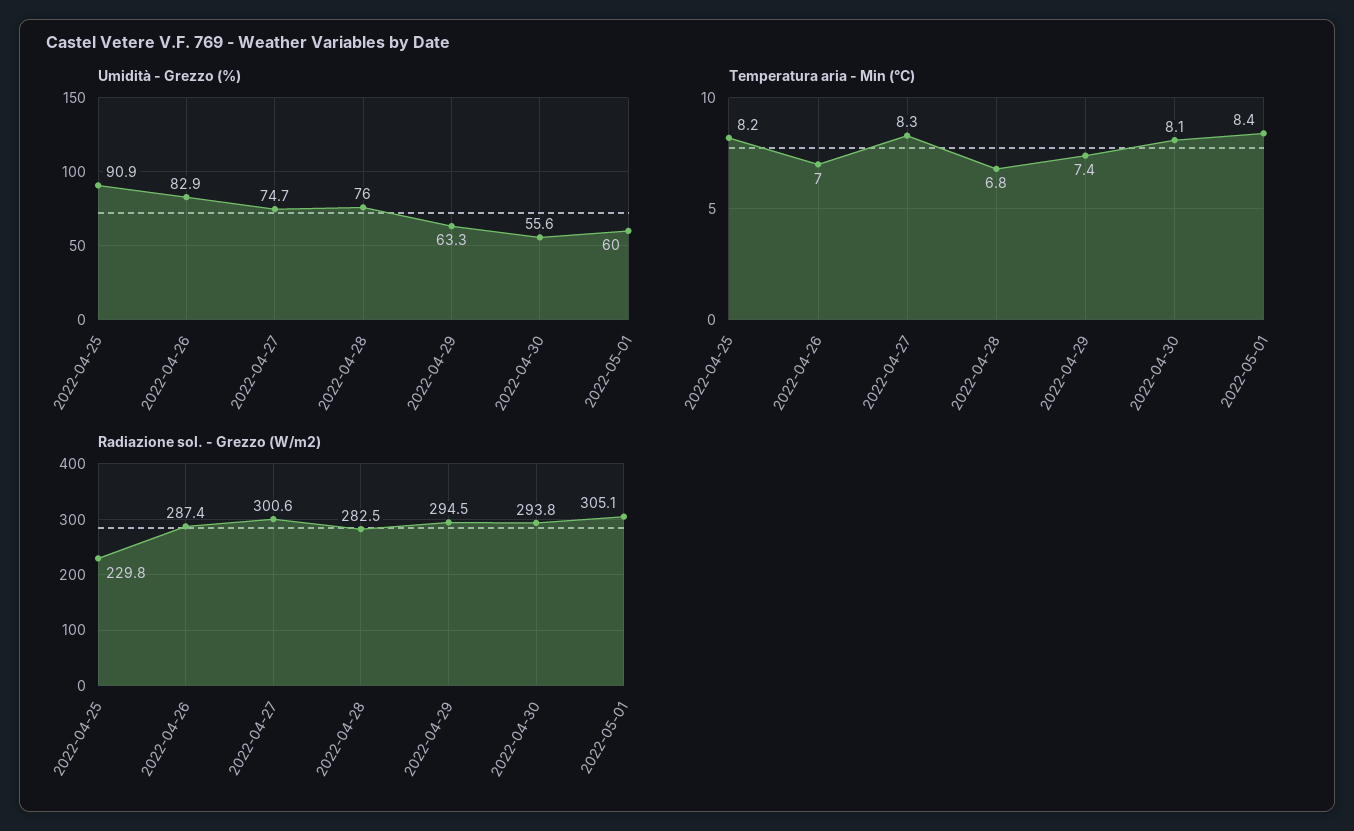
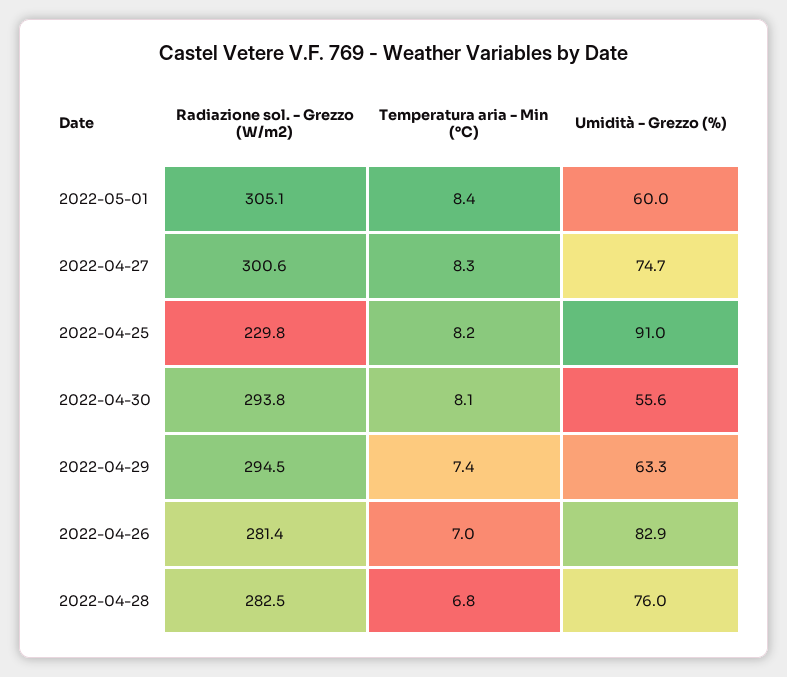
Umidità - Grezzo (%), 2022-04-25: 90.9 -> 91
Radiazione sol. - Grezzo (W/m2), 2022-04-26: 287.4 -> 281.4

